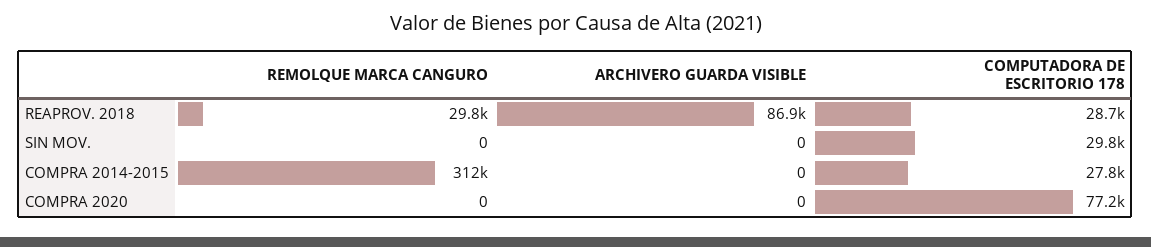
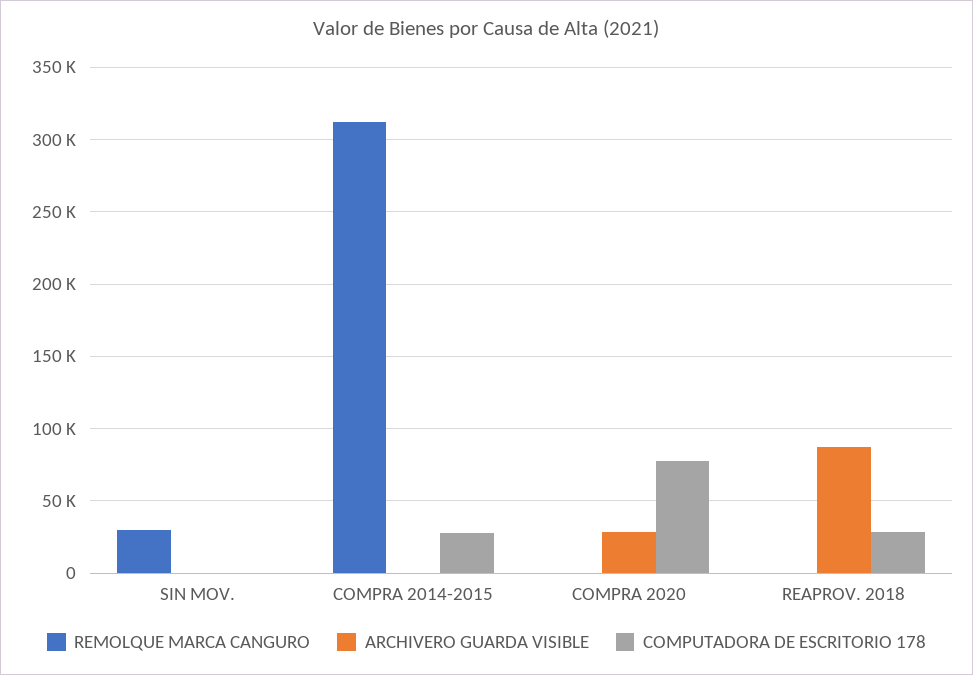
REMOLQUE MARCA CANGURO, REAPROV. 2018: 29800 -> 0
REMOLQUE MARCA CANGURO, SIN MOV.: 0 -> 30000
COMPUTADORA DE ESCRITORIO 178, SIN MOV.: 29800 -> 0
ARCHIVERO GUARDA VISIBLE, COMPRA 2020: 0 -> 30000

